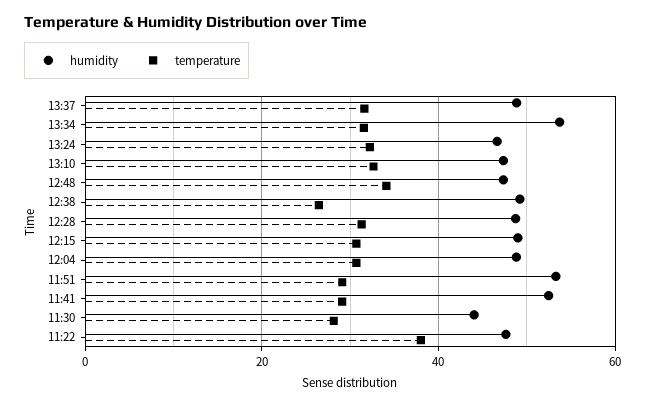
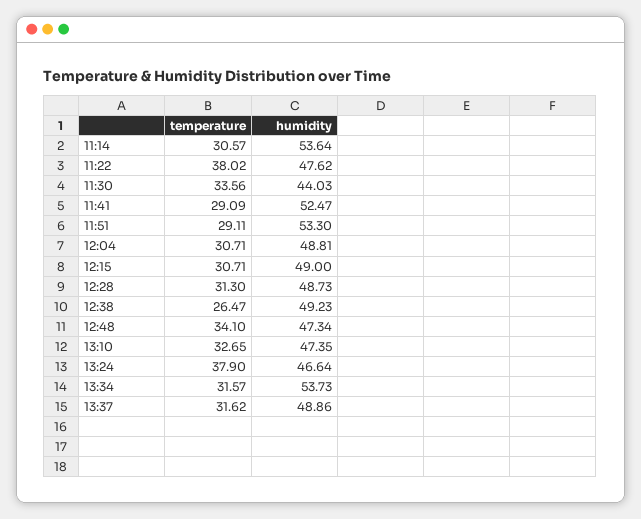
temperature, 13:24: 32 -> 37.9
temperature, 11:30: 28 -> 33.56
temperature, 11:14: none -> 30.57
humidity, 11:14: none -> 53.64

